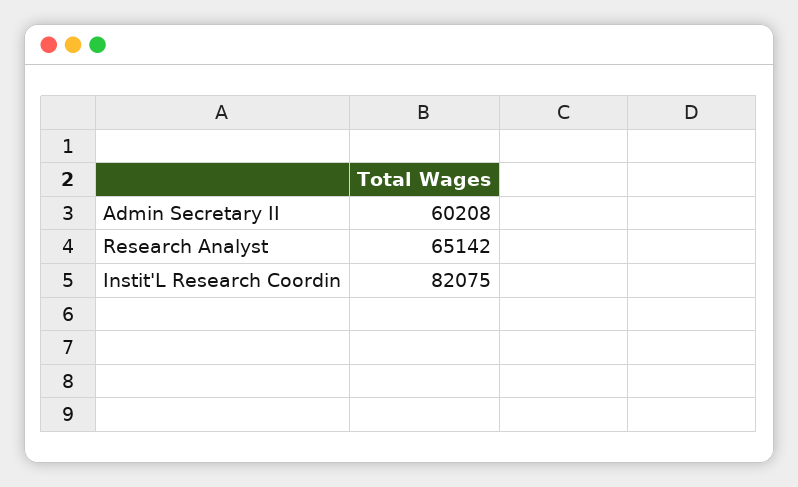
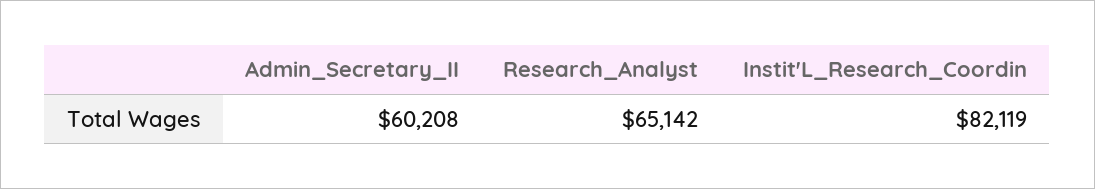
Instit'L Research Coordin: 82075 -> 82119

